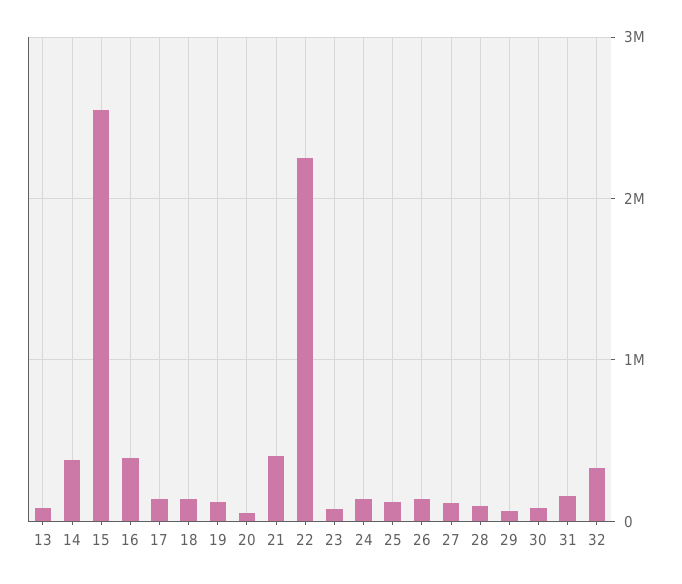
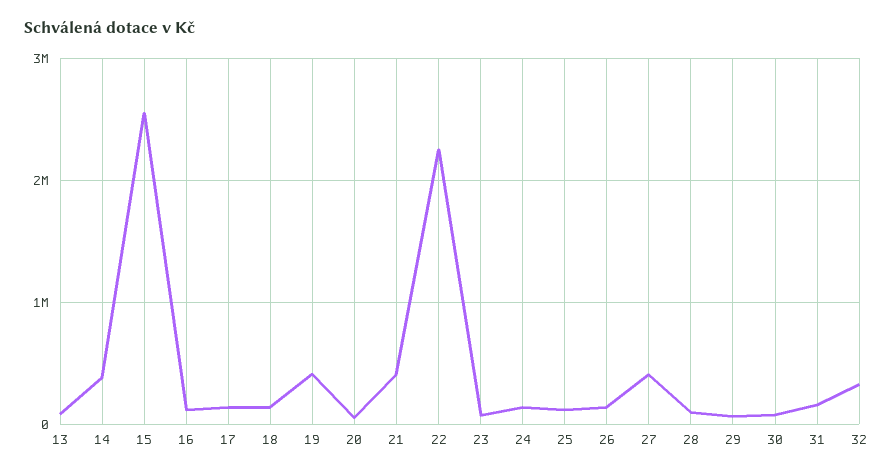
16: 400000 -> 100000
19: 100000 -> 400000
27: 100000 -> 400000

